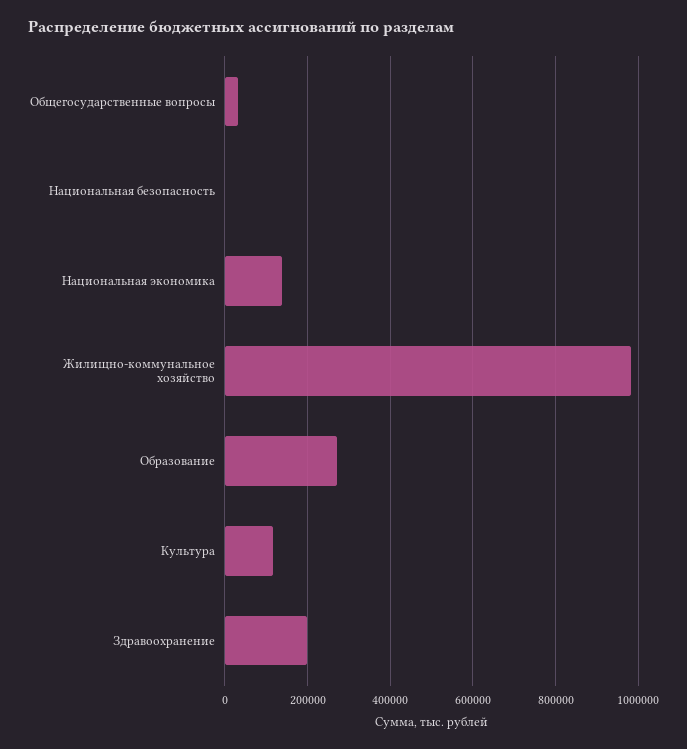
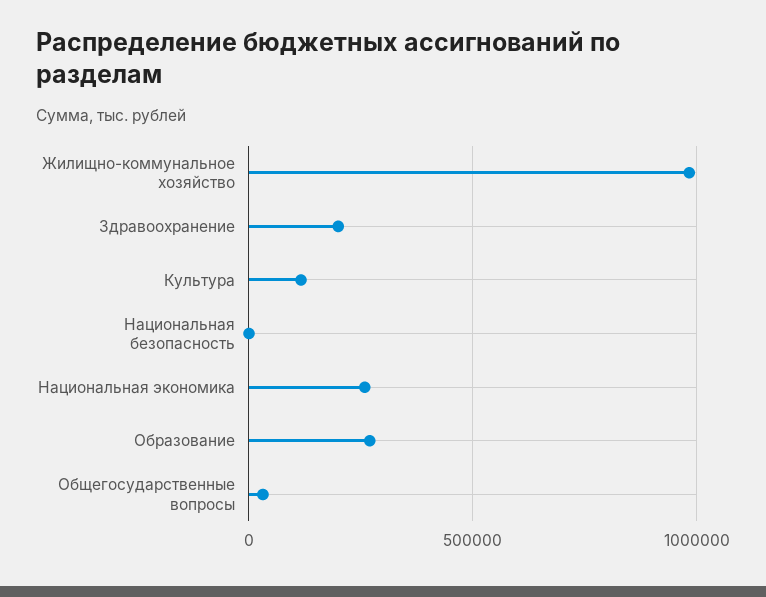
Национальная экономика: 140000 -> 250000

